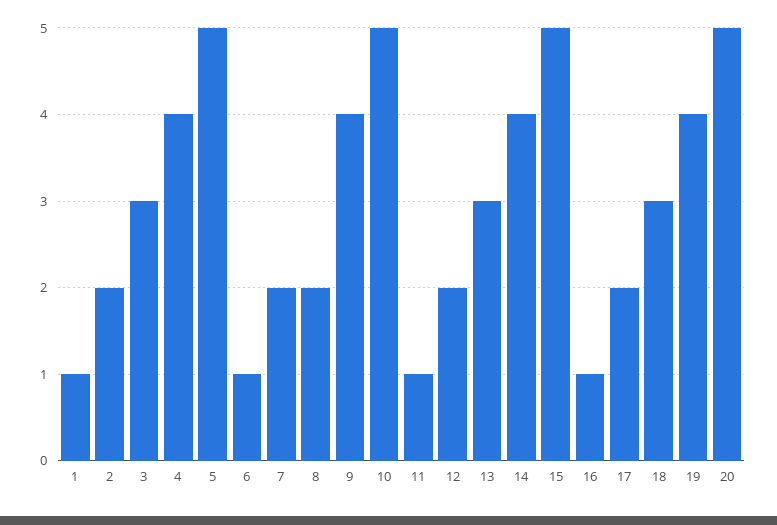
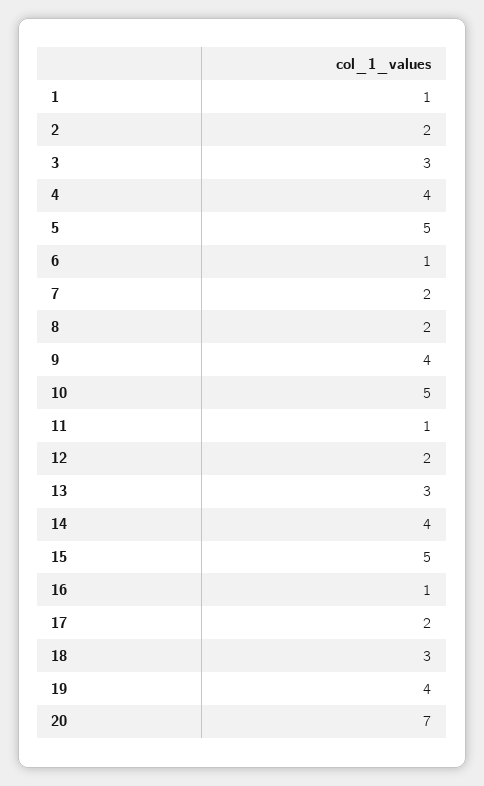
20: 5 -> 7

